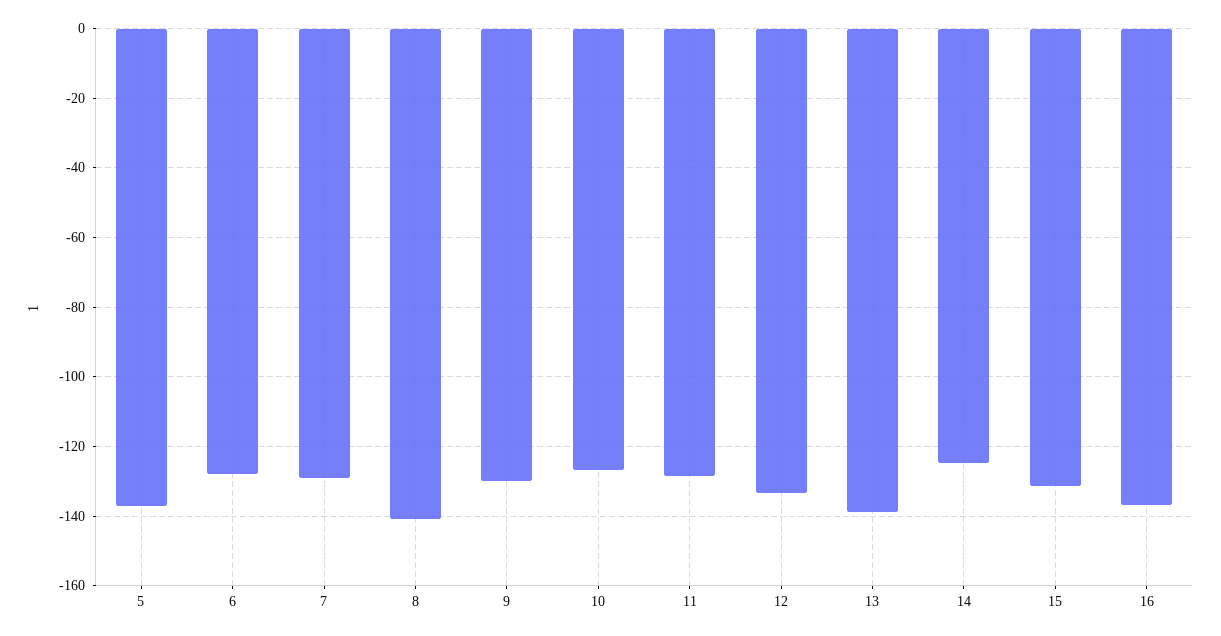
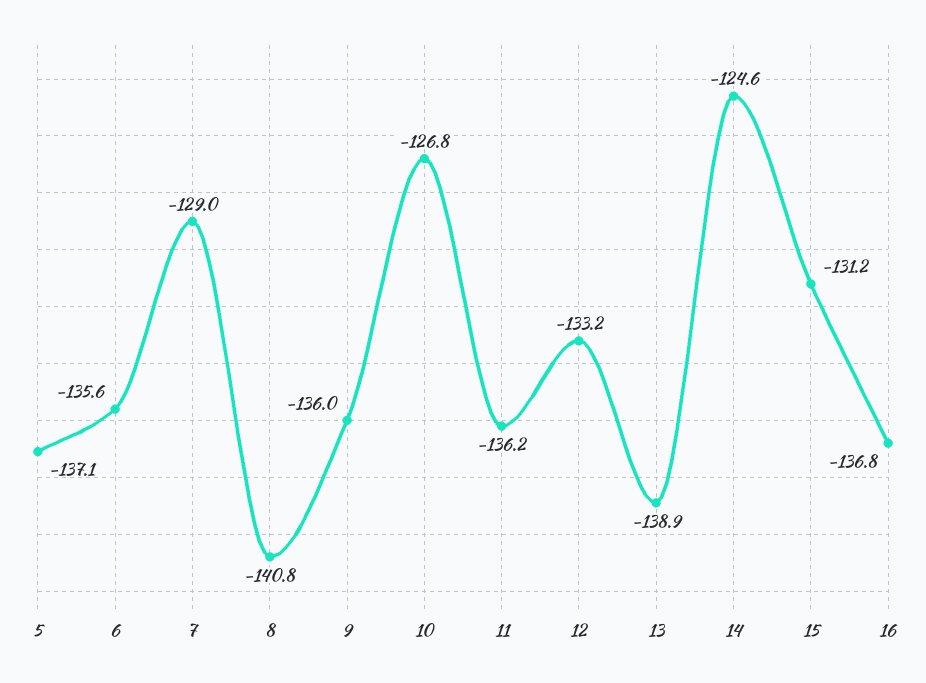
6: -128 -> -135.6
9: -130 -> -136
11: -128 -> -136.2

